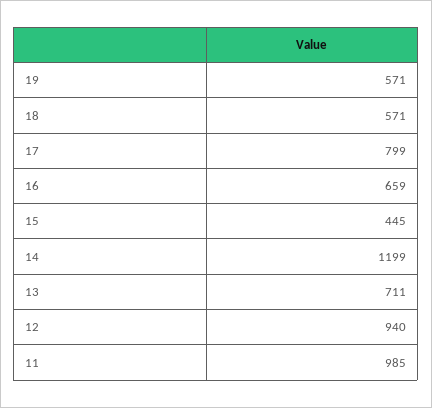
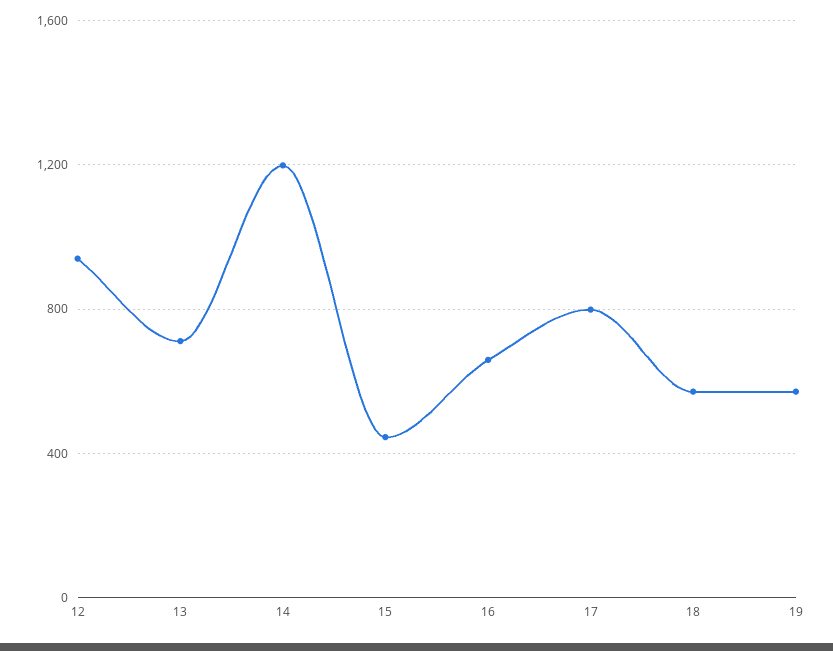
11: 985 -> none

